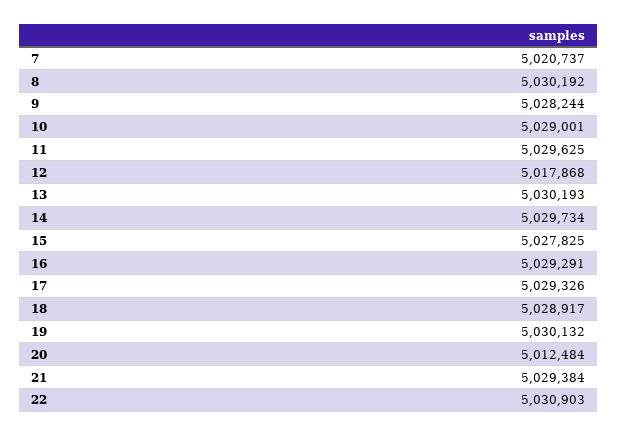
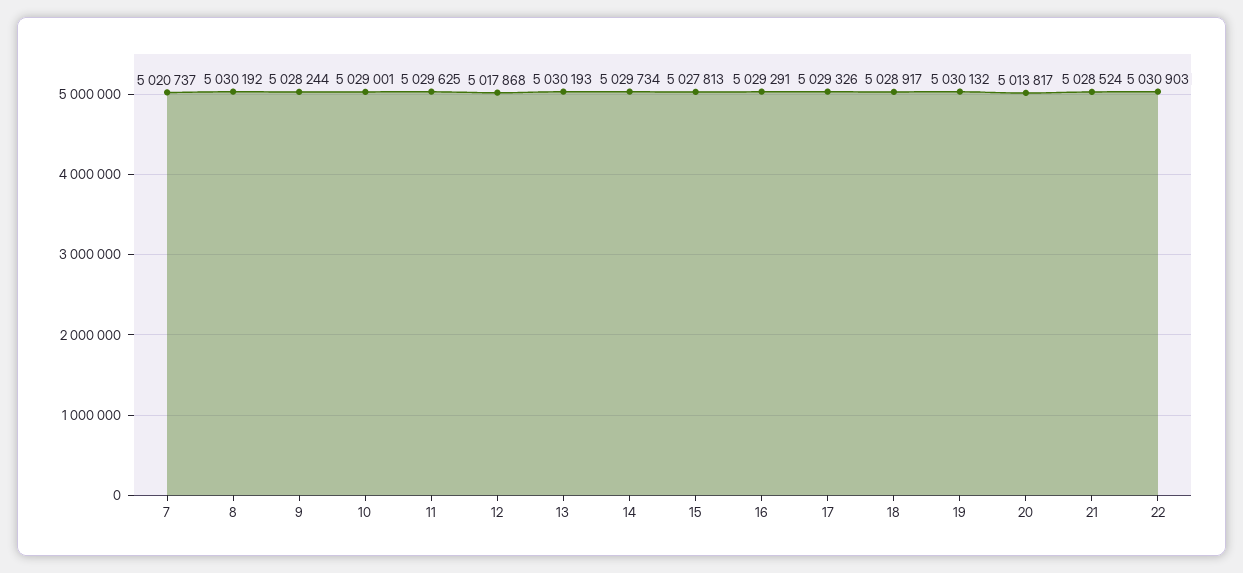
15: 5027825 -> 5027813
20: 5012484 -> 5013817
21: 5029384 -> 5028524

